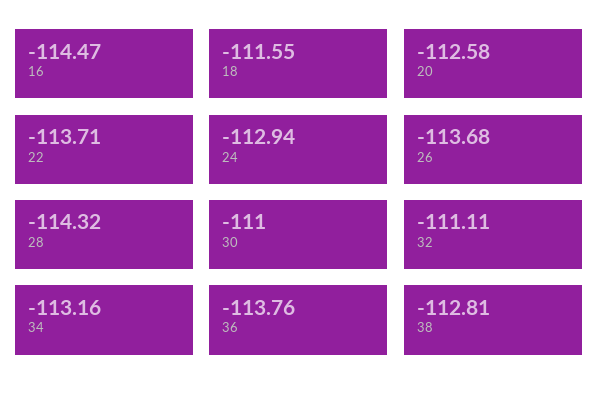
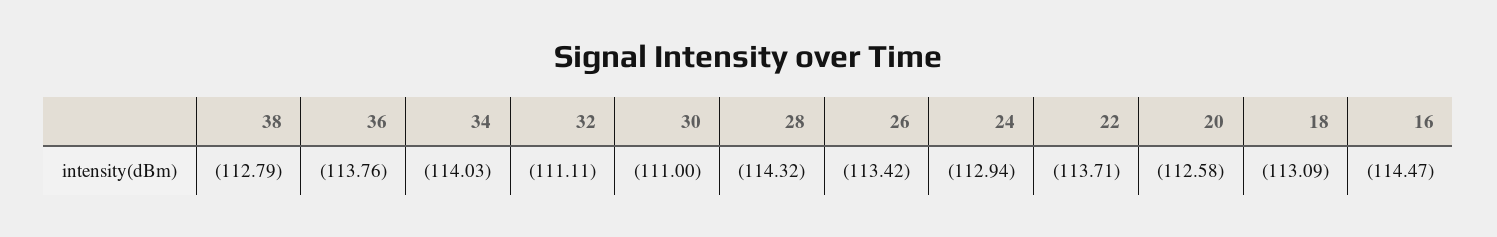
18: -111.55 -> -113.09
26: -113.68 -> -113.42
34: -113.16 -> -114.03
38: -112.81 -> -112.79

